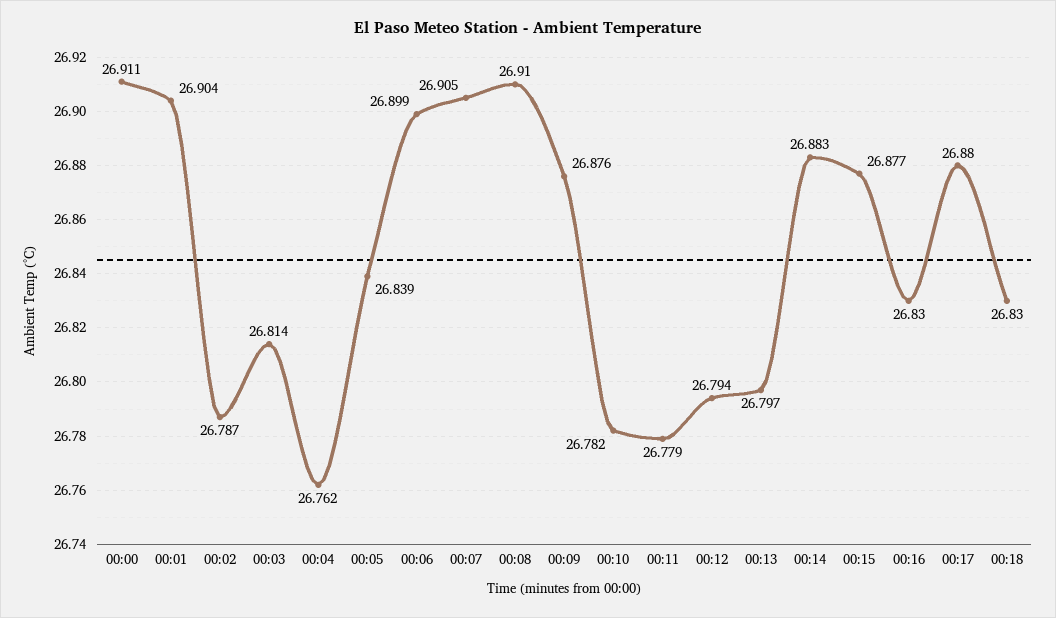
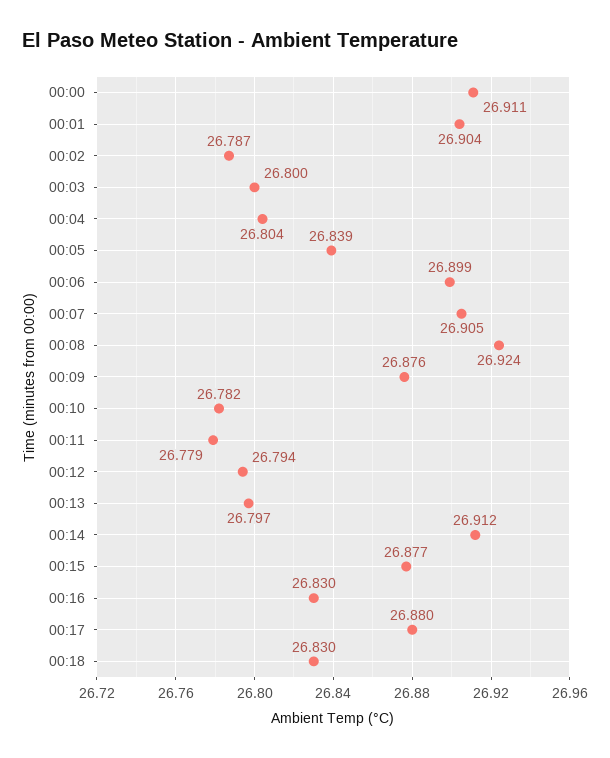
00:03: 26.814 -> 26.8
00:04: 26.762 -> 26.804
00:08: 26.91 -> 26.924
00:14: 26.883 -> 26.912

